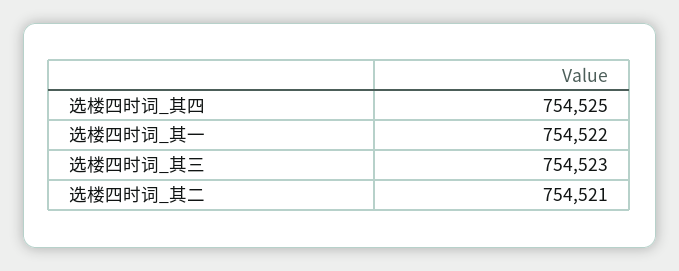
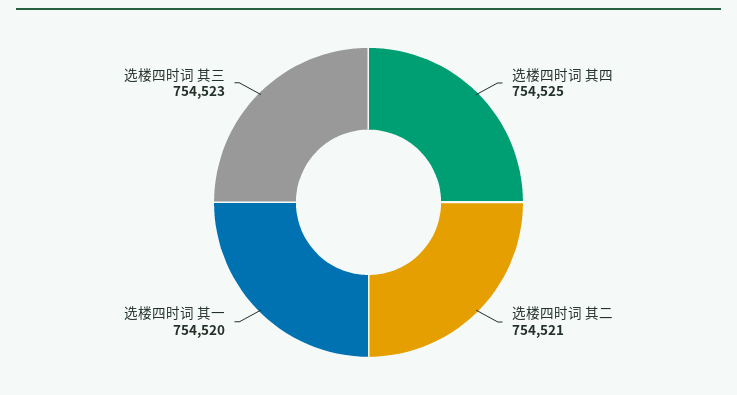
选楼四时词_其一: 754522 -> 754520

